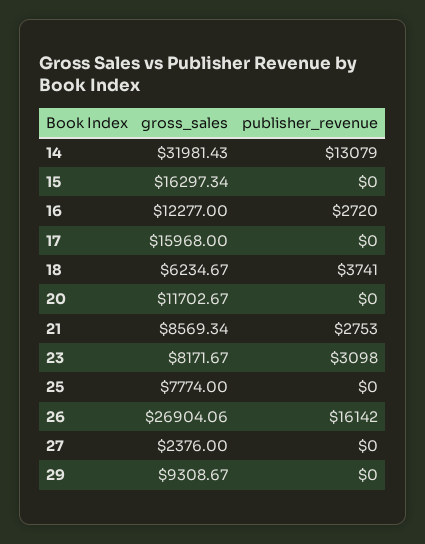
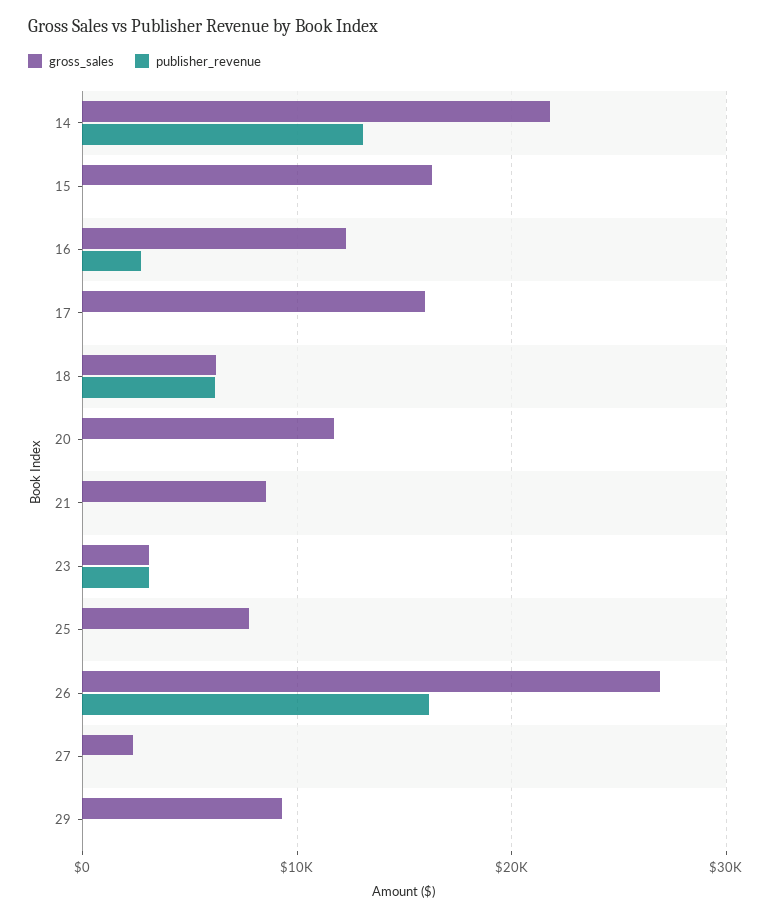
gross_sales, 14: 31981.43 -> 22000
publisher_revenue, 18: 3741 -> 6000
publisher_revenue, 21: 2753 -> 0
gross_sales, 23: 8171.67 -> 3000

